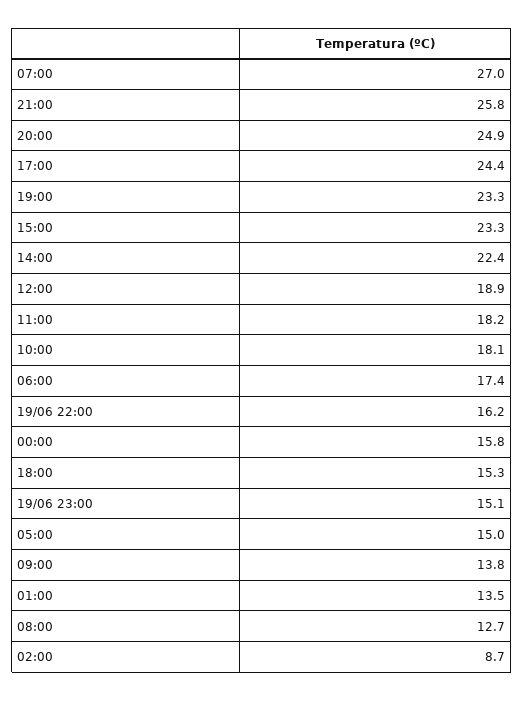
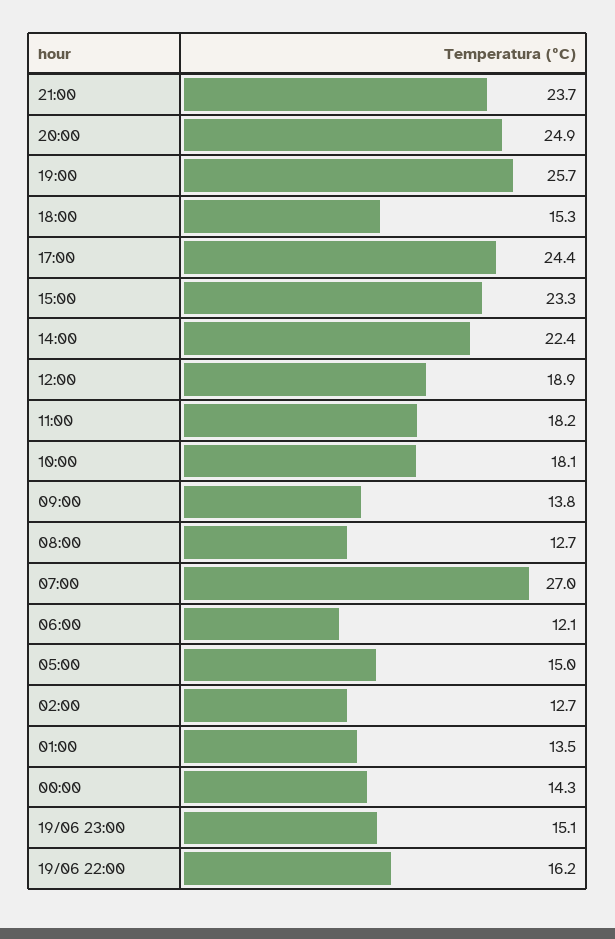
21:00: 25.8 -> 23.7
19:00: 23.3 -> 25.7
06:00: 17.4 -> 12.1
00:00: 15.8 -> 14.3
02:00: 8.7 -> 12.7

